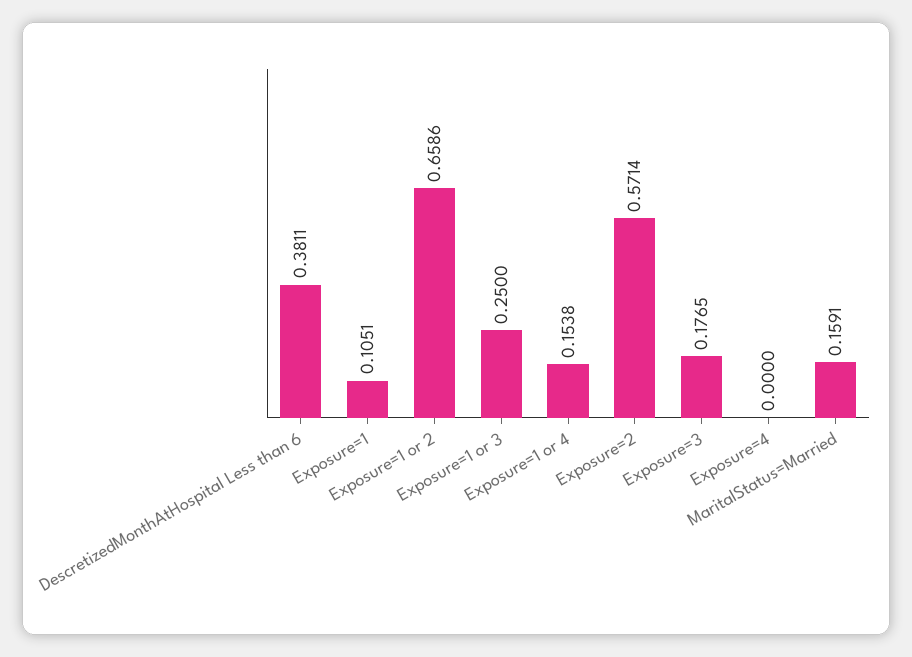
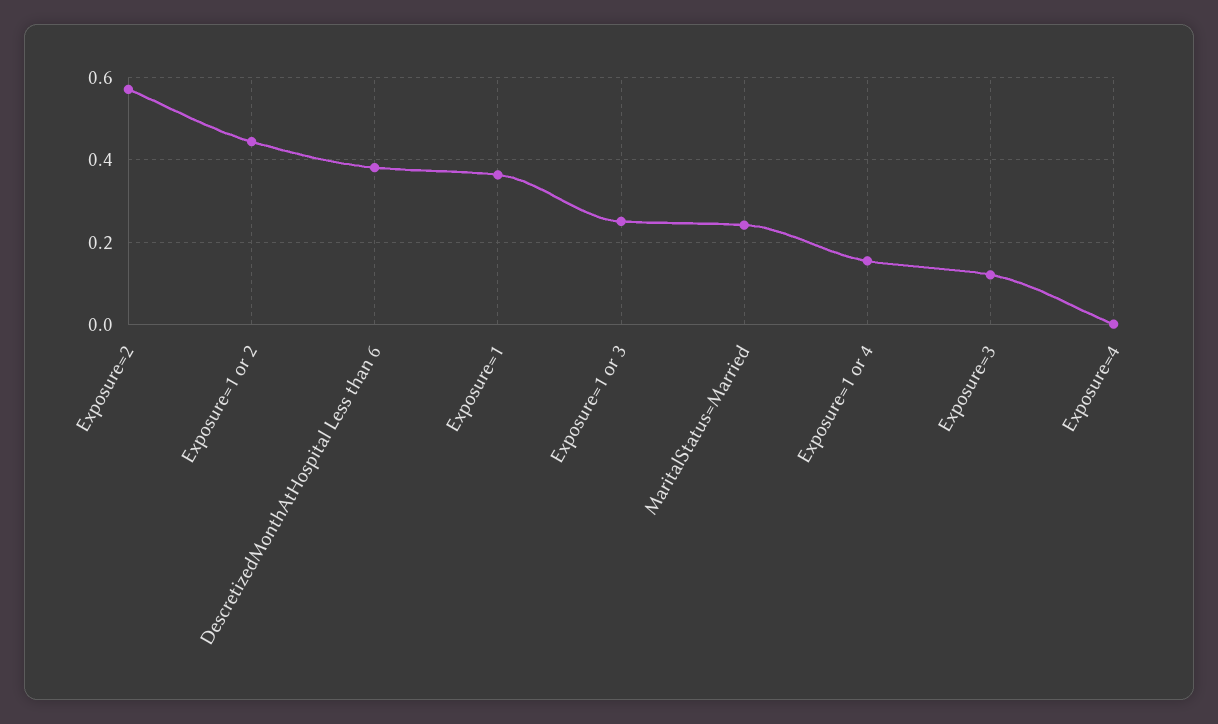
Exposure=1: 0.1051 -> 0.36
Exposure=1 or 2: 0.6586 -> 0.44
Exposure=3: 0.1765 -> 0.12
MaritalStatus=Married: 0.1591 -> 0.24

